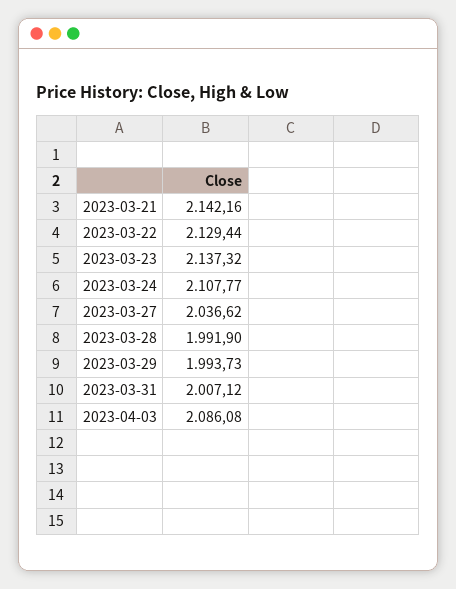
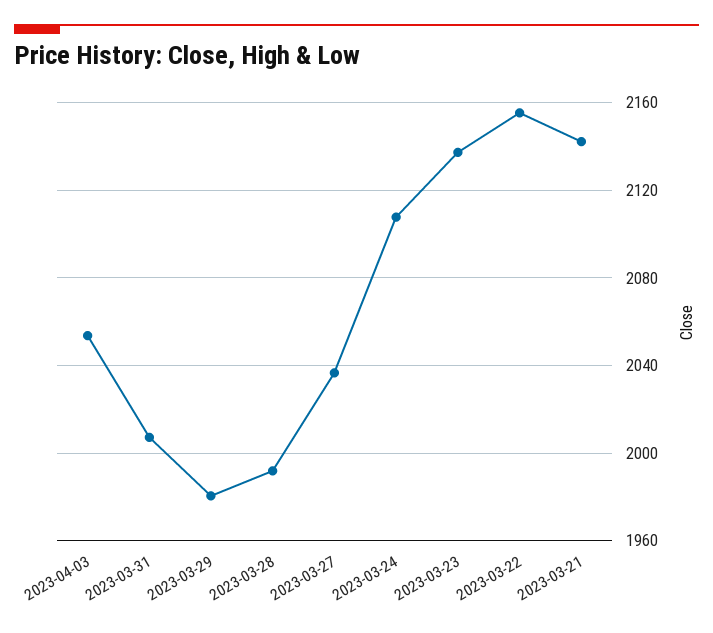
2023-03-22: 2129.44 -> 2155
2023-03-29: 1993.73 -> 1980
2023-04-03: 2086.08 -> 2055

